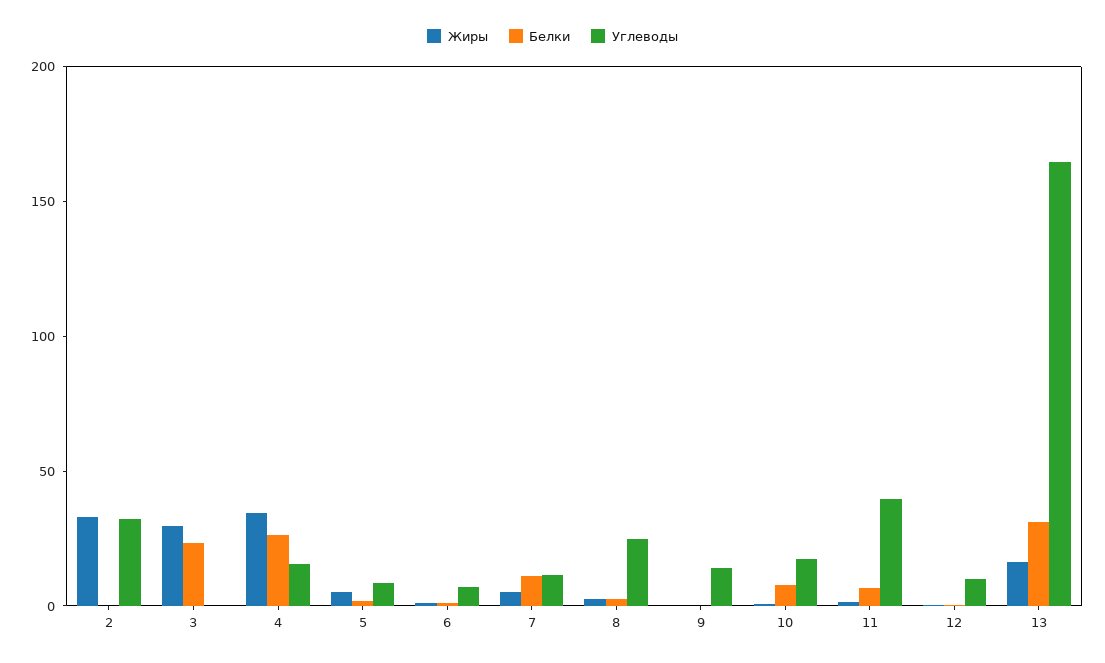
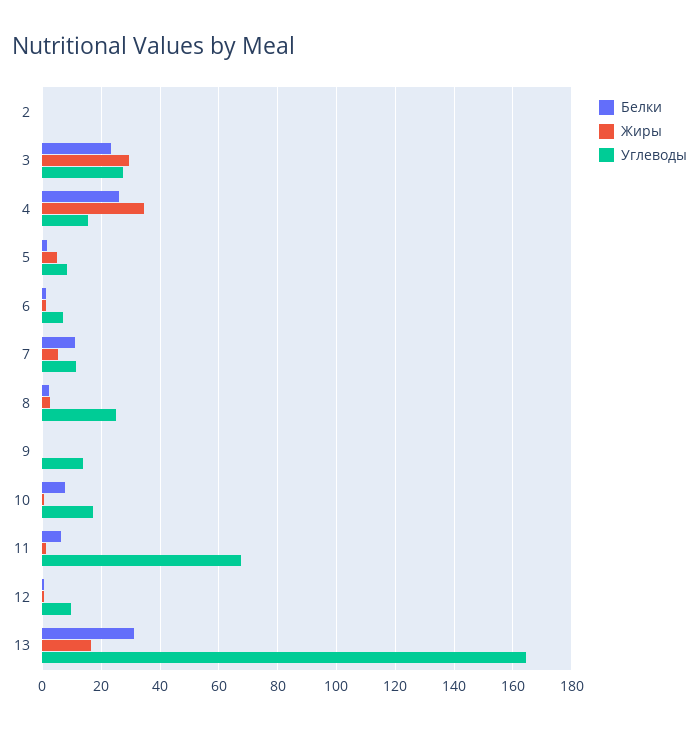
Жиры, 2: 30 -> 0
Углеводы, 2: 30 -> 0
Углеводы, 3: 0 -> 27.5
Углеводы, 11: 40 -> 67.5

